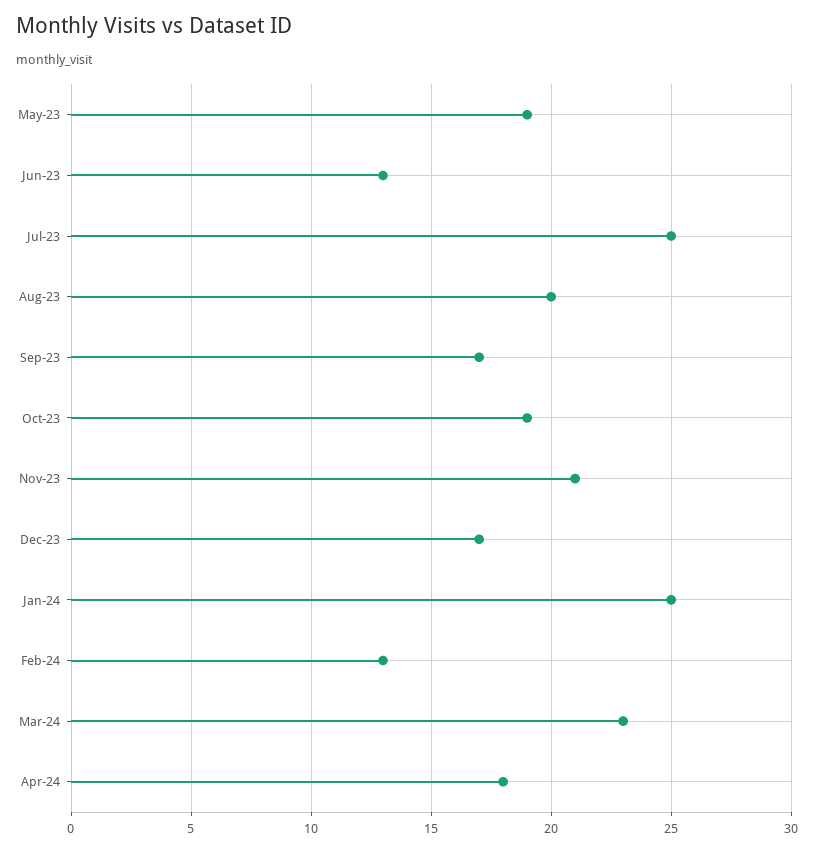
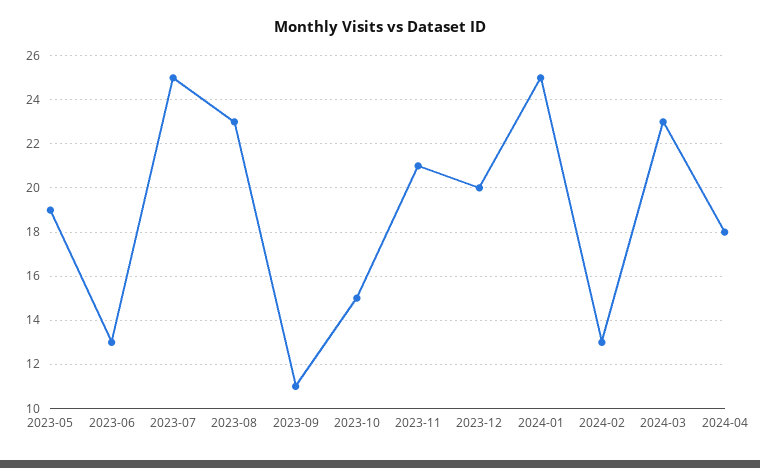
Aug-23: 20 -> 23
Sep-23: 17 -> 11
Oct-23: 19 -> 15
Dec-23: 17 -> 20

